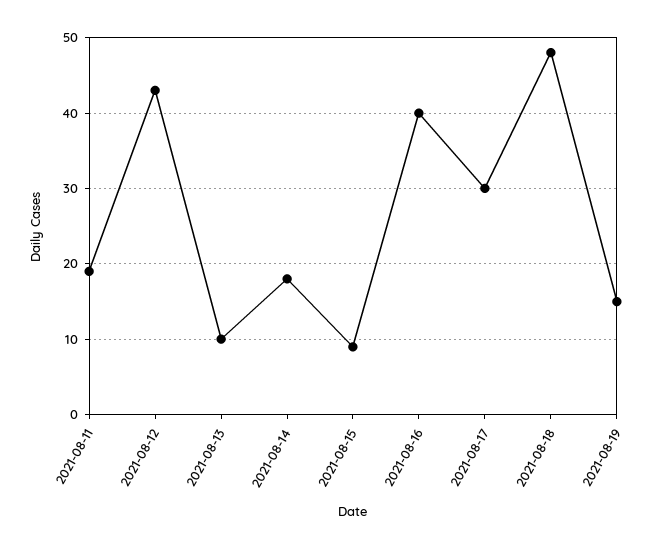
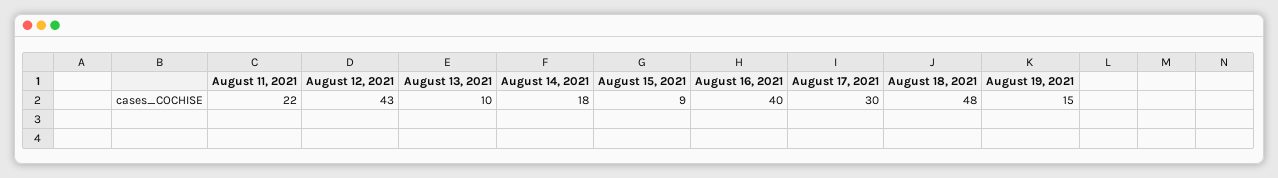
2021-08-11: 19 -> 22

